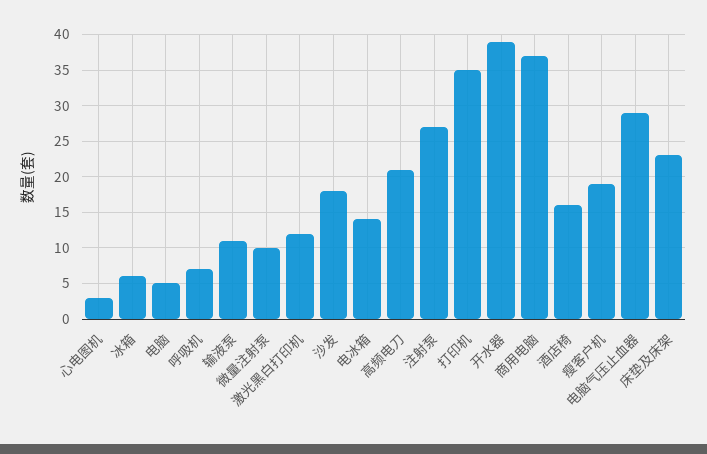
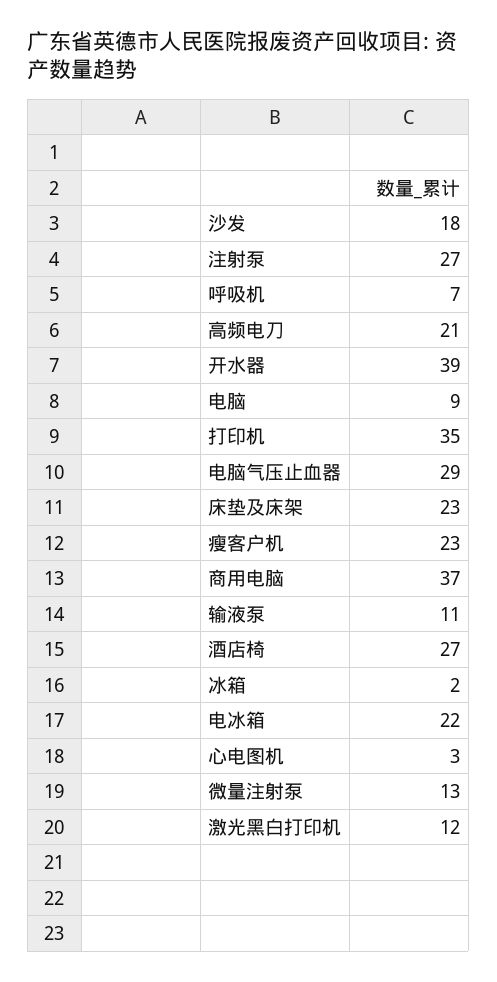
冰箱: 6 -> 2
电脑: 5 -> 9
微量注射泵: 10 -> 13
电冰箱: 14 -> 22
酒店椅: 16 -> 27
瘦客户机: 19 -> 23

